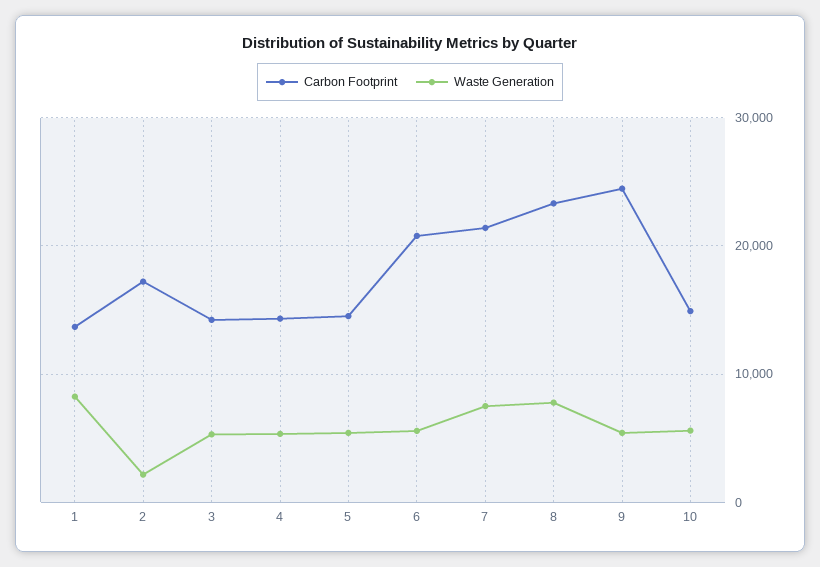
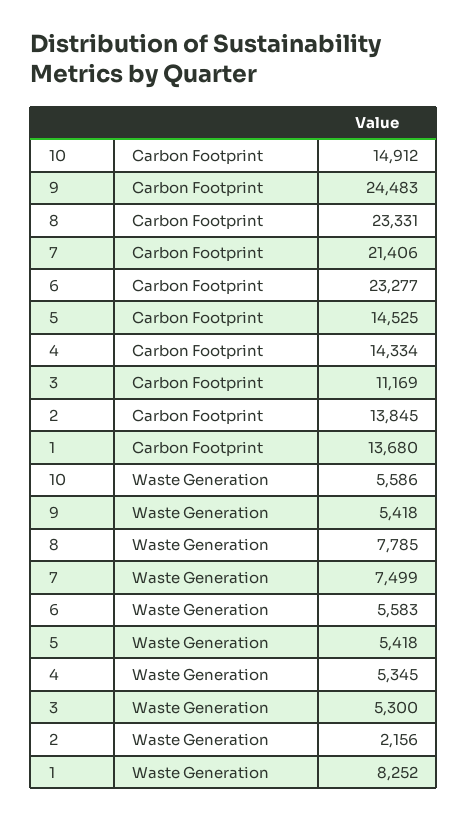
Carbon Footprint, 2: 17000 -> 13845
Carbon Footprint, 3: 14000 -> 11169
Carbon Footprint, 6: 21000 -> 23277

